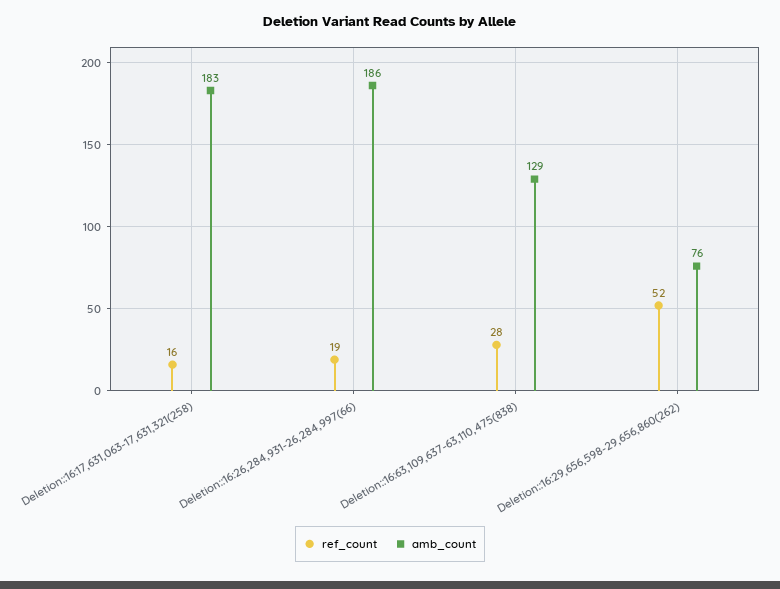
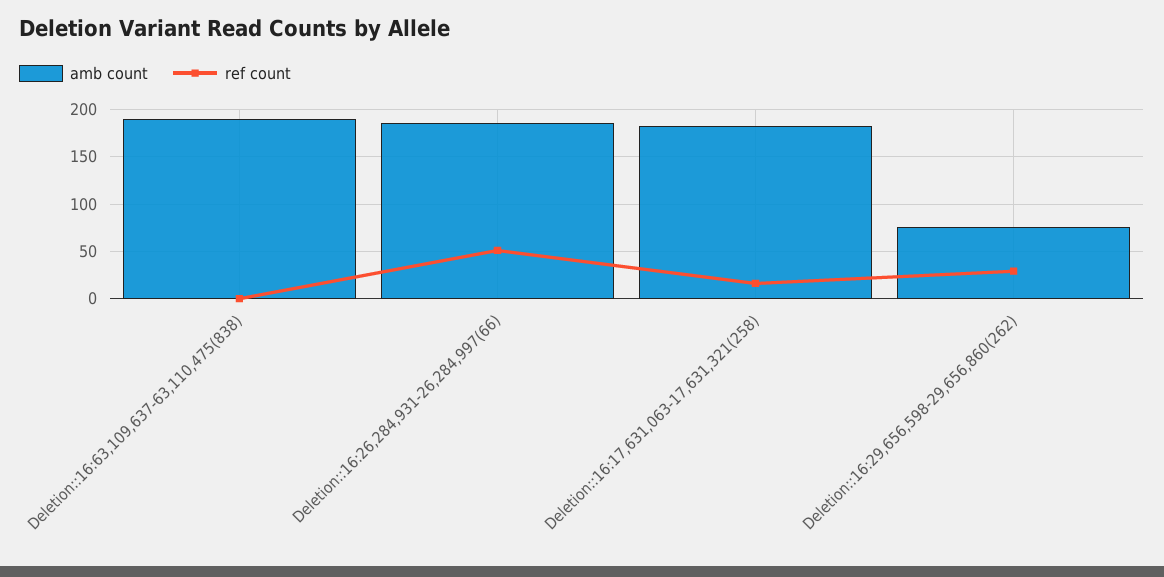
ref_count, Deletion::16:26,284,931-26,284,997(66): 19 -> 50
ref_count, Deletion::16:63,109,637-63,110,475(838): 28 -> 0
amb_count, Deletion::16:63,109,637-63,110,475(838): 129 -> 190
ref_count, Deletion::16:29,656,598-29,656,860(262): 52 -> 30

